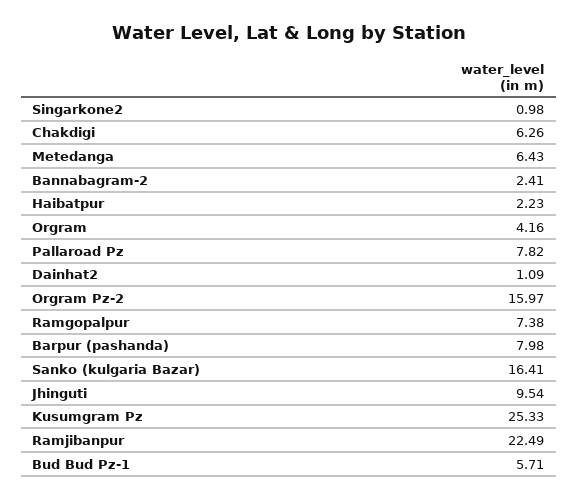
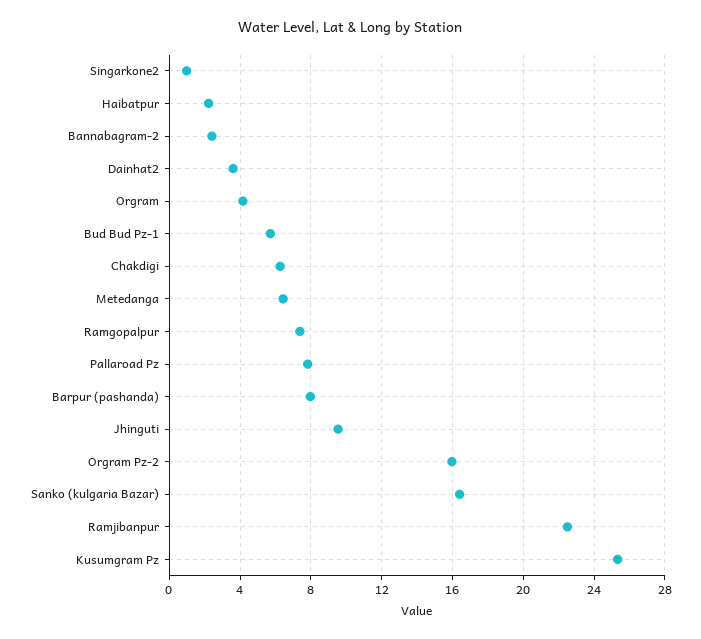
Dainhat2: 1.09 -> 3.5

